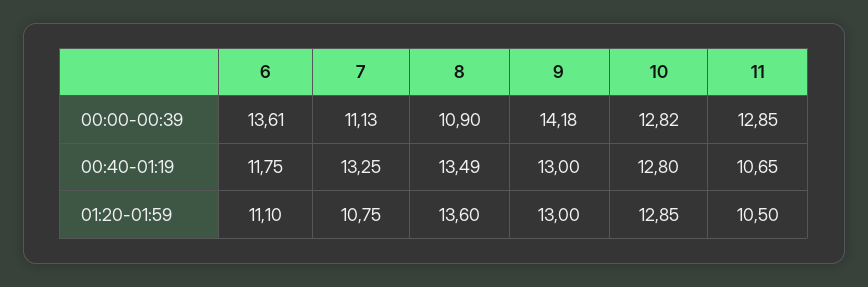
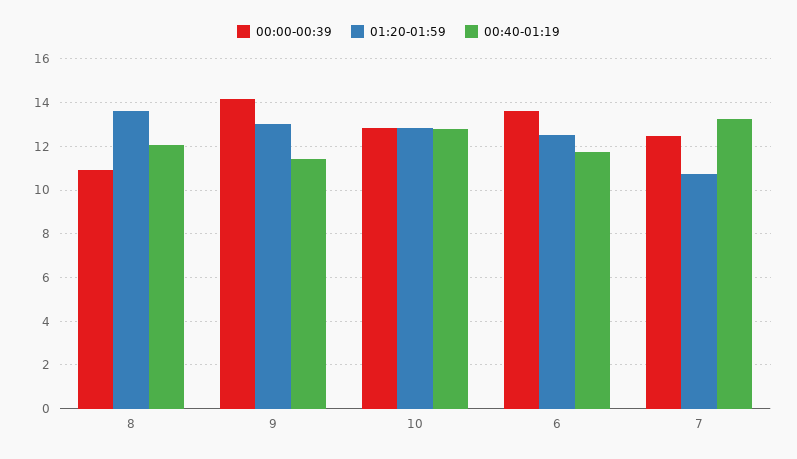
00:00-00:39, 7: 11.13 -> 12.5
00:00-00:39, 11: 12.85 -> none
00:40-01:19, 8: 13.49 -> 12
00:40-01:19, 9: 13 -> 11.5
00:40-01:19, 11: 10.65 -> none
01:20-01:59, 6: 11.1 -> 12.5
01:20-01:59, 11: 10.5 -> none

